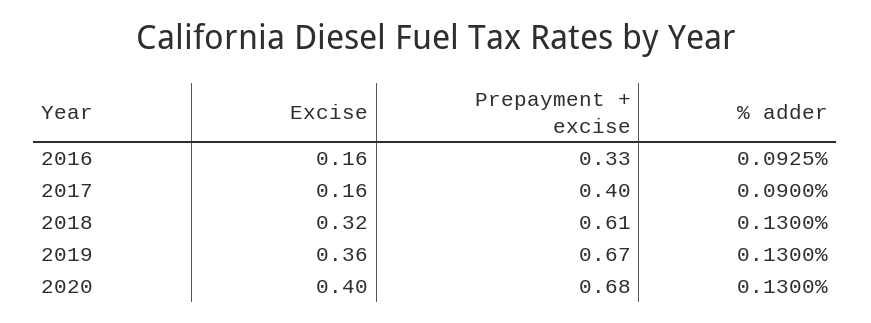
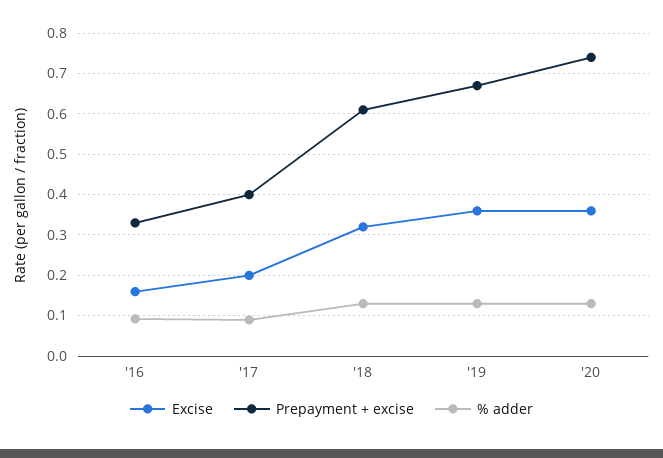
Excise, 2017: 0.16 -> 0.2
Excise, 2020: 0.4 -> 0.36
Prepayment + excise, 2020: 0.68 -> 0.74

